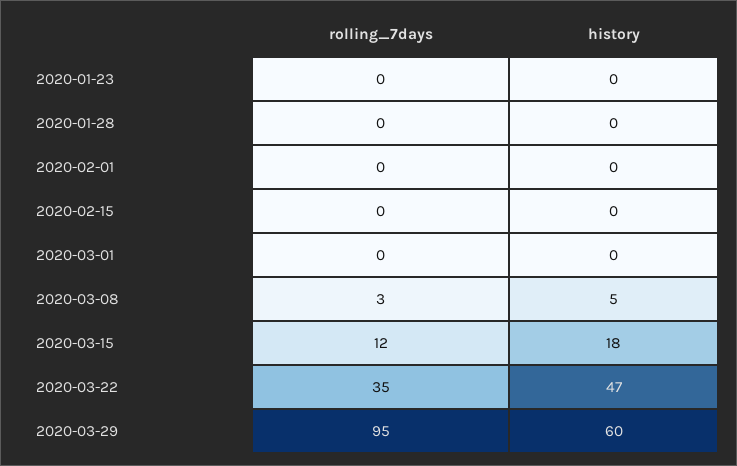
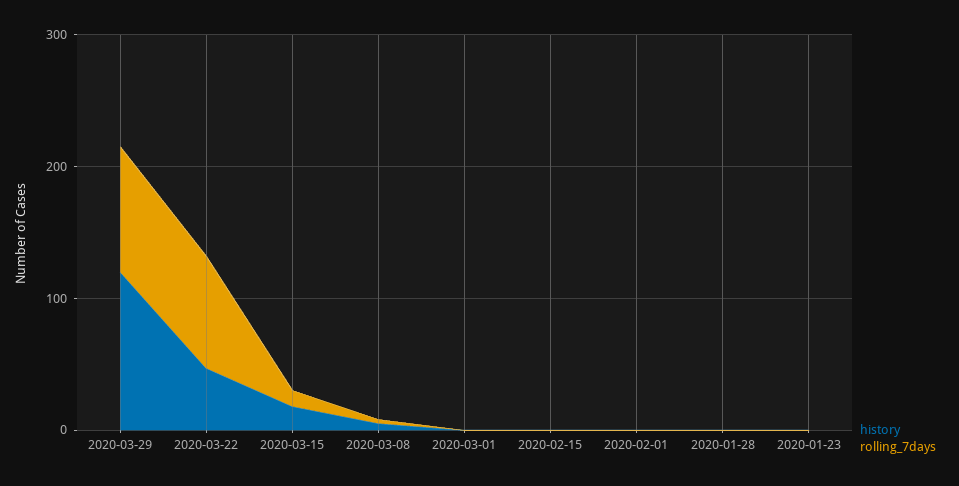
rolling_7days, 2020-03-22: 35 -> 80
history, 2020-03-29: 60 -> 120

